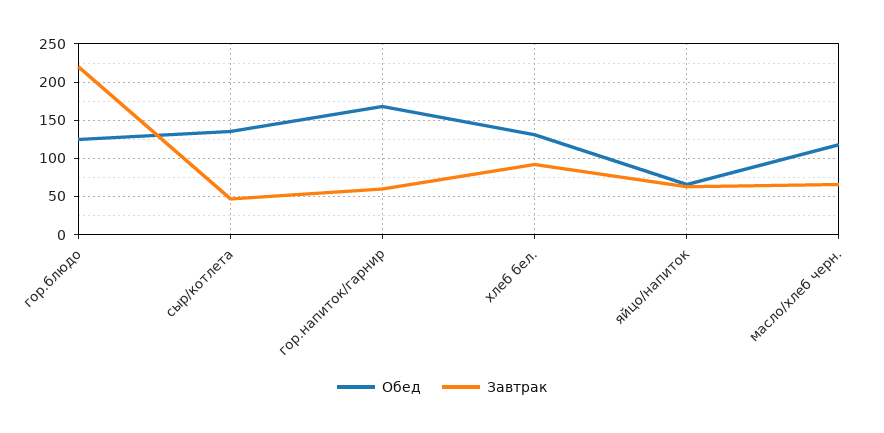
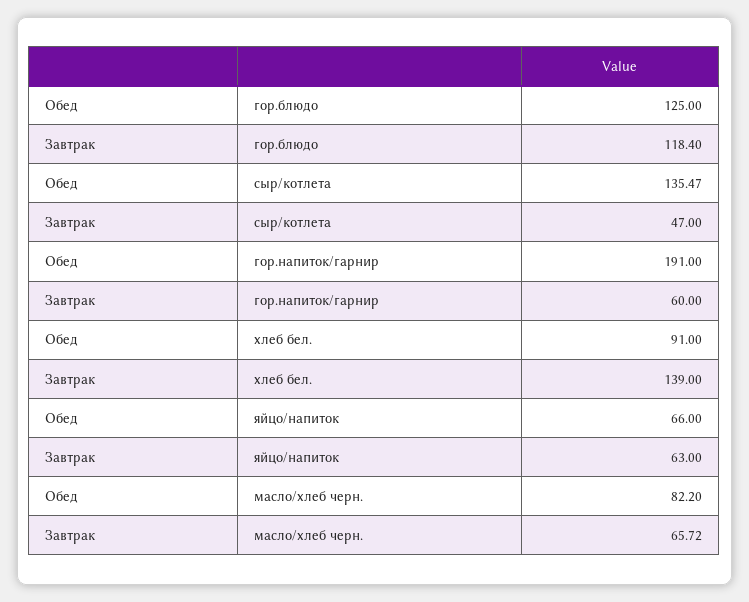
Завтрак, гор.блюдо: 220 -> 118.4
Обед, гор.напиток/гарнир: 170 -> 191
Обед, хлеб бел.: 130 -> 91
Завтрак, хлеб бел.: 90 -> 139
Обед, масло/хлеб черн.: 120 -> 82.2

